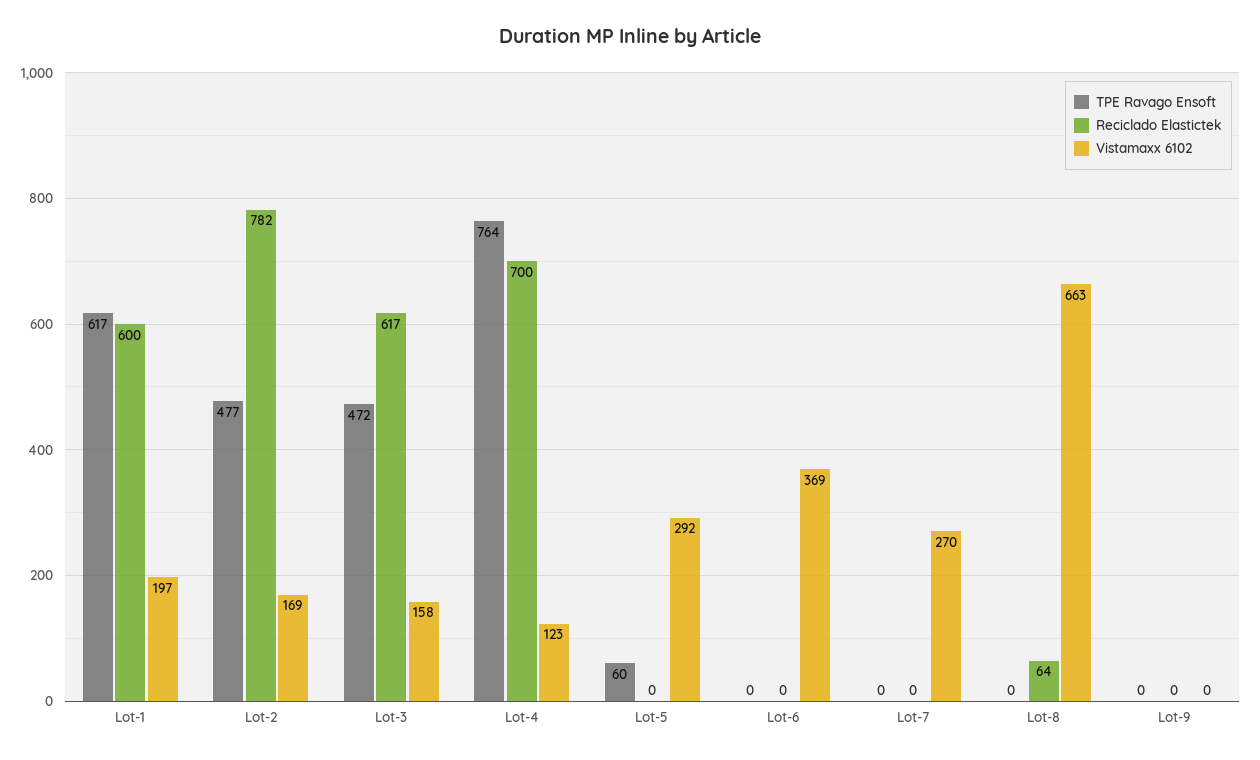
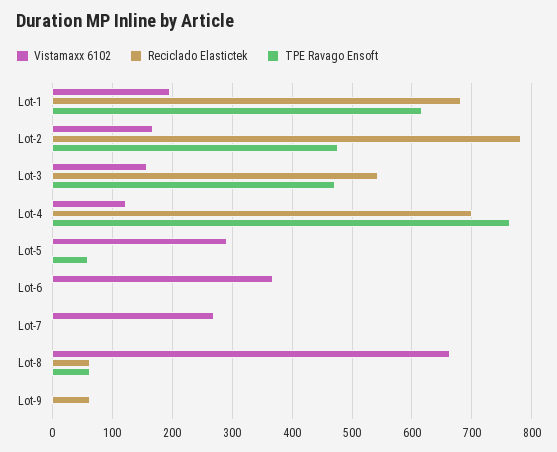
Reciclado Elastictek, Lot-1: 600 -> 680
Reciclado Elastictek, Lot-3: 617 -> 540
TPE Ravago Ensoft, Lot-8: 0 -> 60
Reciclado Elastictek, Lot-9: 0 -> 60

